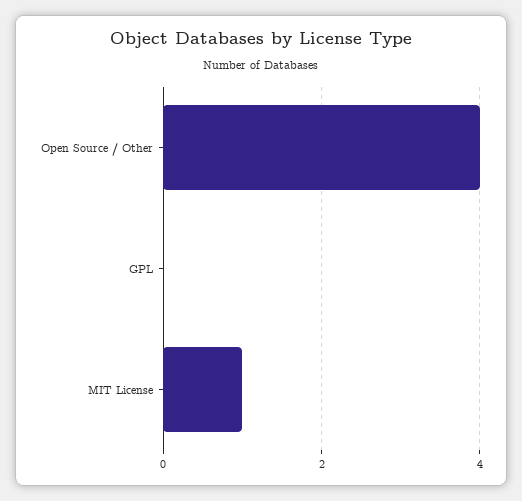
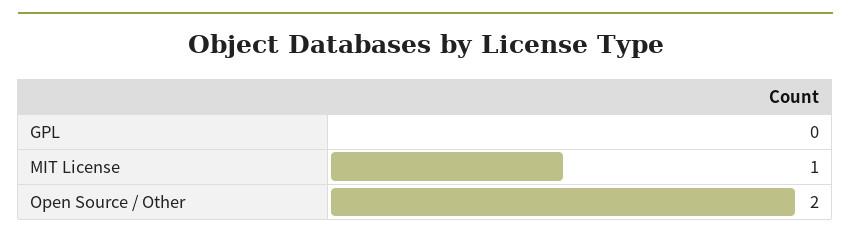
Open Source / Other: 4 -> 2

